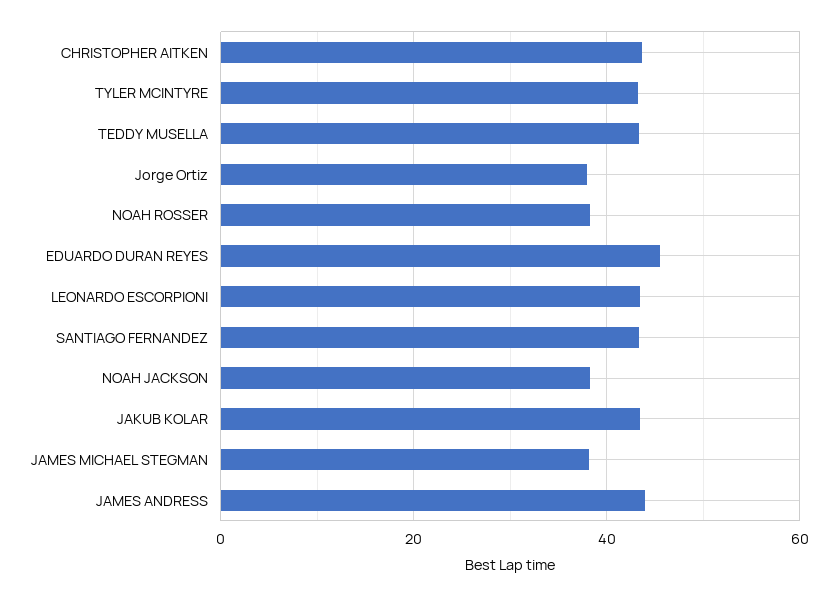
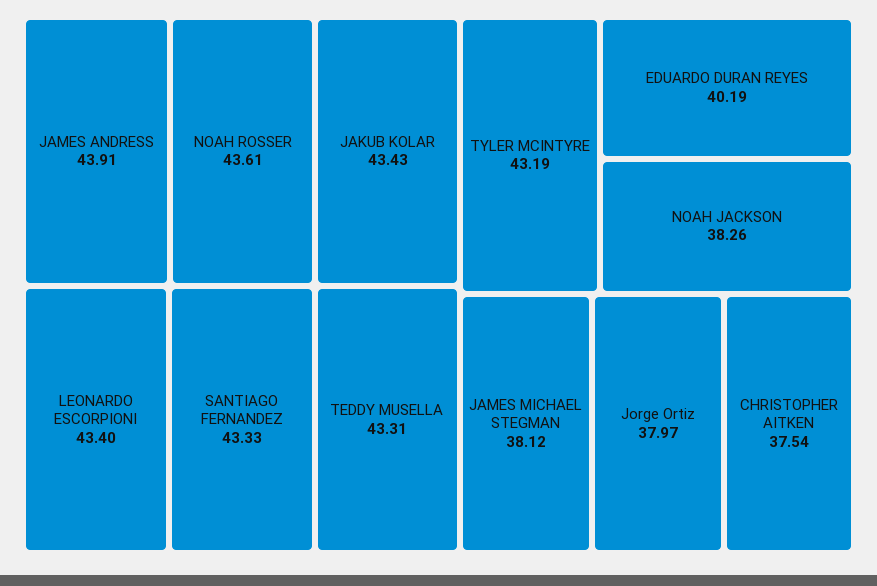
CHRISTOPHER AITKEN: 44 -> 37.54
NOAH ROSSER: 38 -> 43.61
EDUARDO DURAN REYES: 46 -> 40.19

